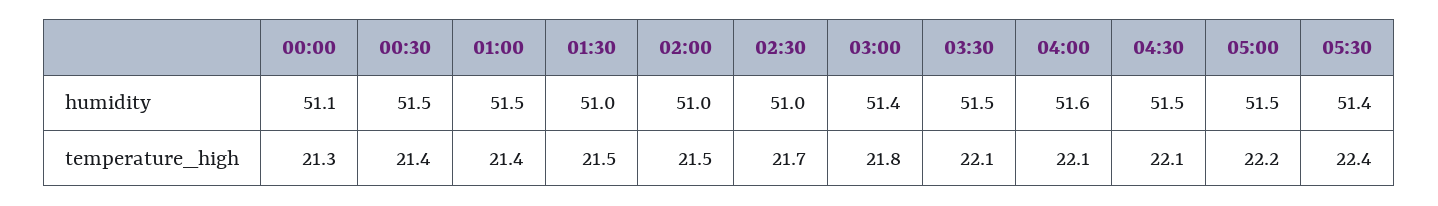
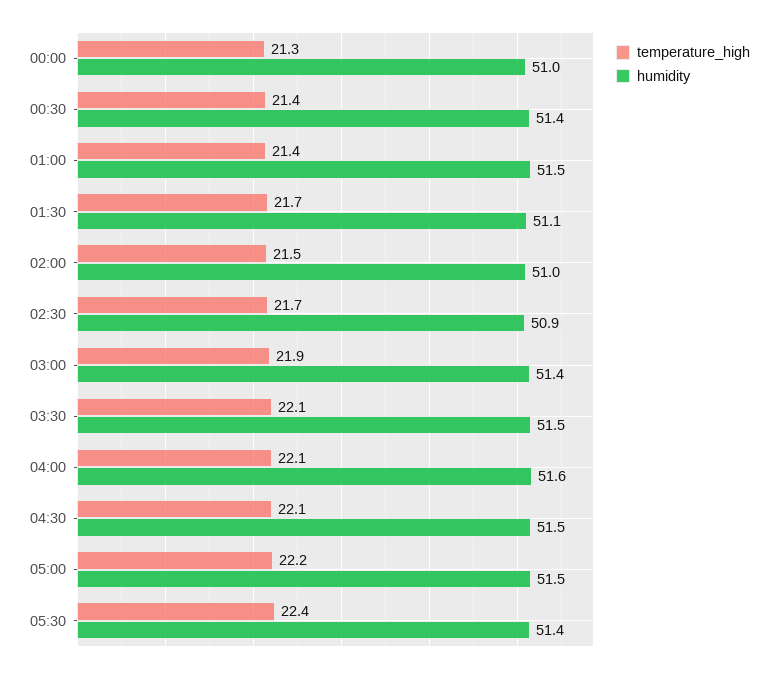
humidity, 00:00: 51.1 -> 51
humidity, 00:30: 51.5 -> 51.4
humidity, 01:30: 51 -> 51.1
humidity, 02:30: 51 -> 50.9
temperature_high, 01:30: 21.5 -> 21.7
temperature_high, 03:00: 21.8 -> 21.9

